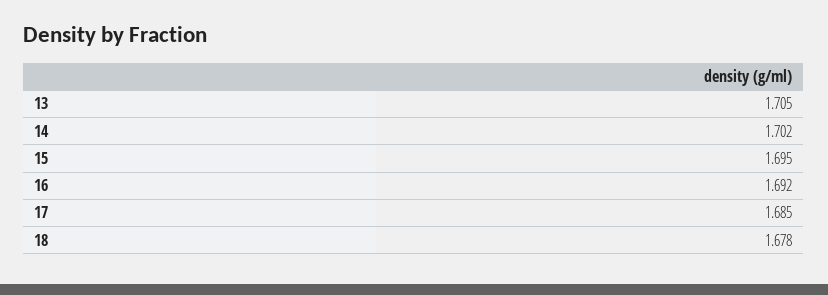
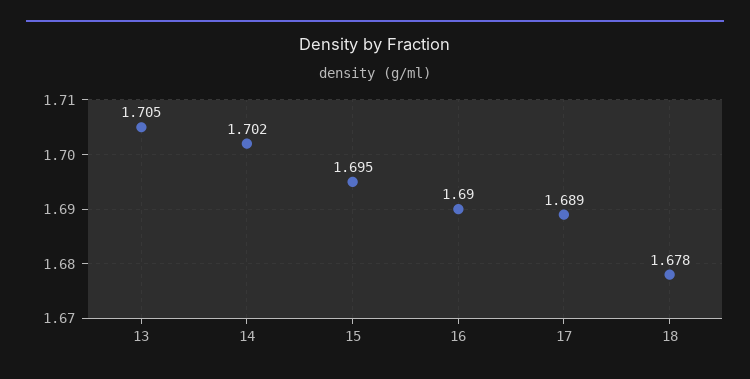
16: 1.692 -> 1.69
17: 1.685 -> 1.689

